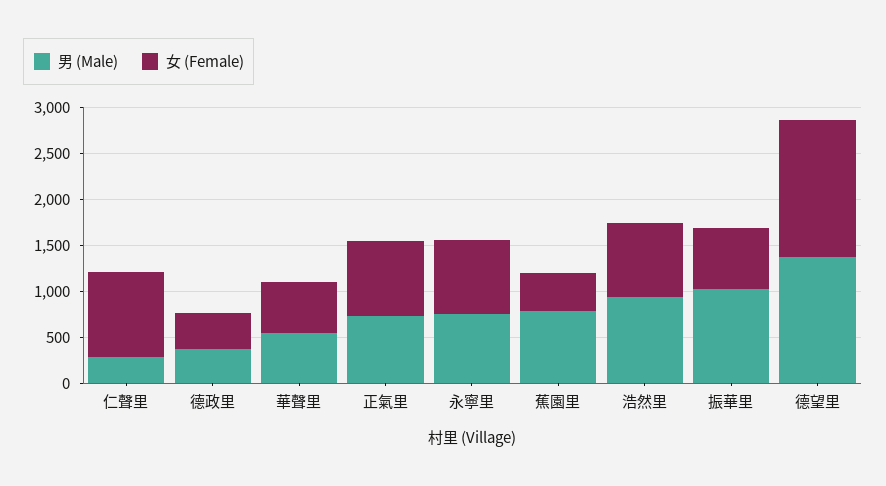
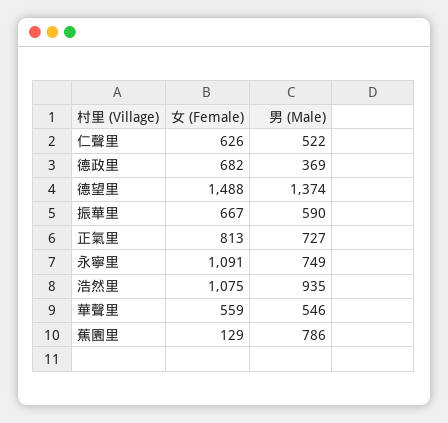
男 (Male), 仁聲里: 300 -> 522
女 (Female), 仁聲里: 900 -> 626
女 (Female), 德政里: 400 -> 682
女 (Female), 永寧里: 800 -> 1091
女 (Female), 蕉園里: 400 -> 129
女 (Female), 浩然里: 800 -> 1075
男 (Male), 振華里: 1000 -> 590

